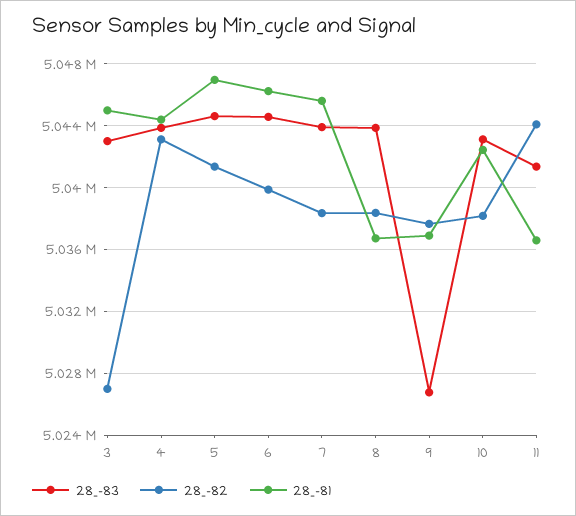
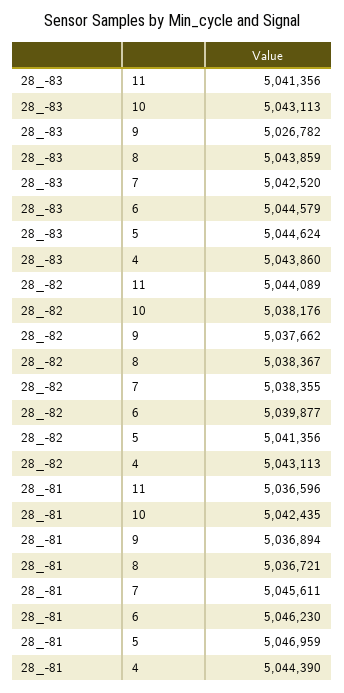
28_-83, 3: 5043000 -> none
28_-82, 3: 5027000 -> none
28_-81, 3: 5045000 -> none
28_-83, 7: 5044000 -> 5042520

